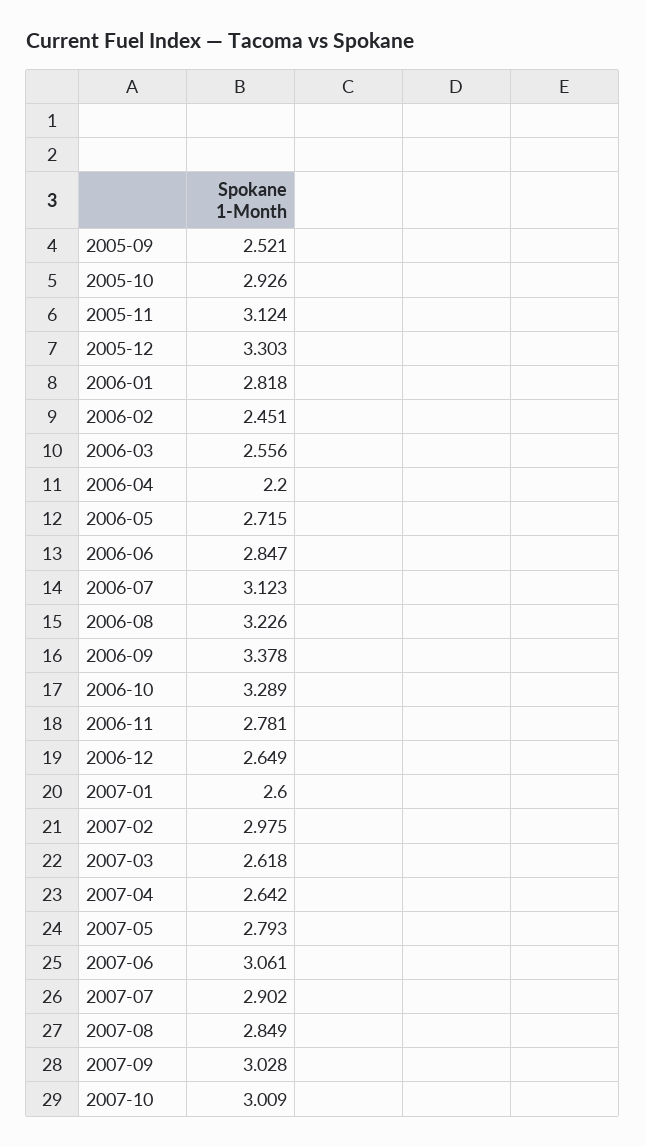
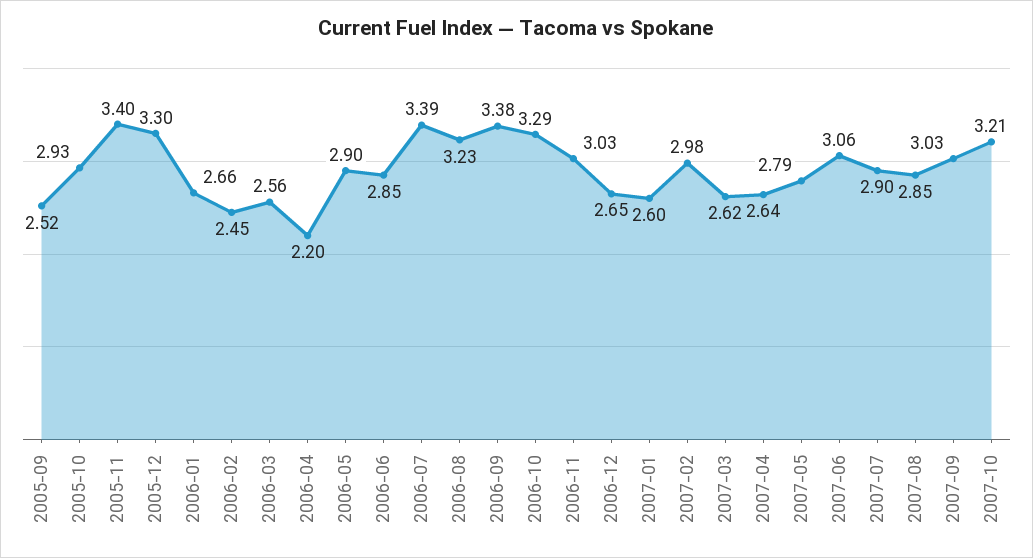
2005-11: 3.124 -> 3.4
2006-01: 2.818 -> 2.66
2006-05: 2.715 -> 2.9
2006-07: 3.123 -> 3.39
2006-11: 2.781 -> 3.03
2007-10: 3.009 -> 3.21

